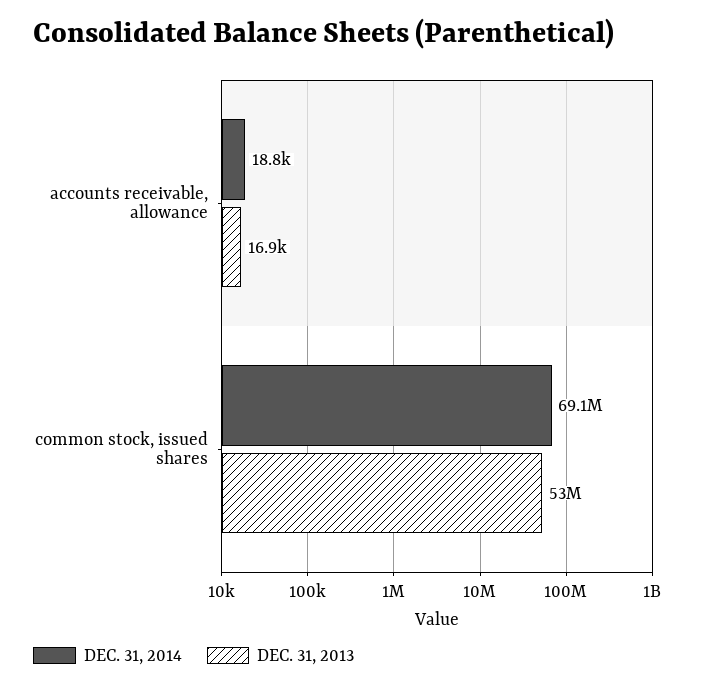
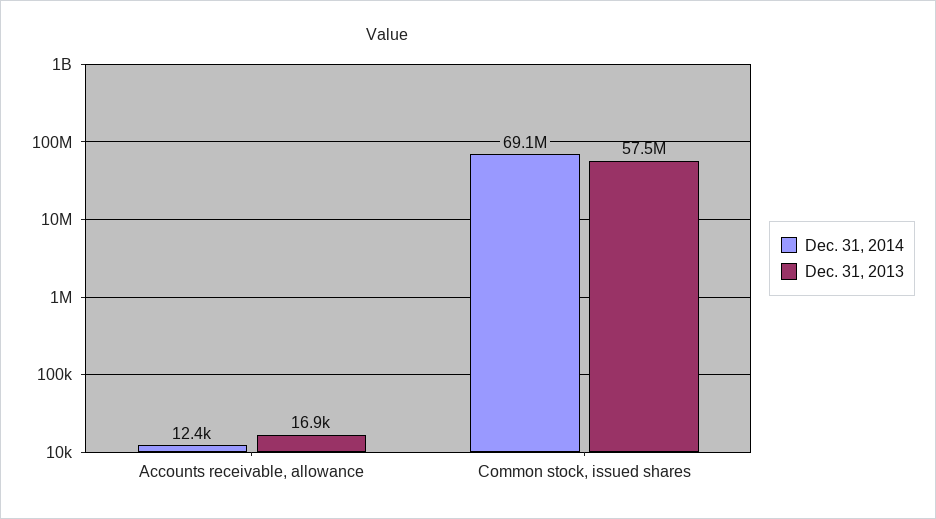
DEC. 31, 2014, accounts receivable, allowance: 18800 -> 12400
DEC. 31, 2013, common stock, issued shares: 53000000 -> 57500000

